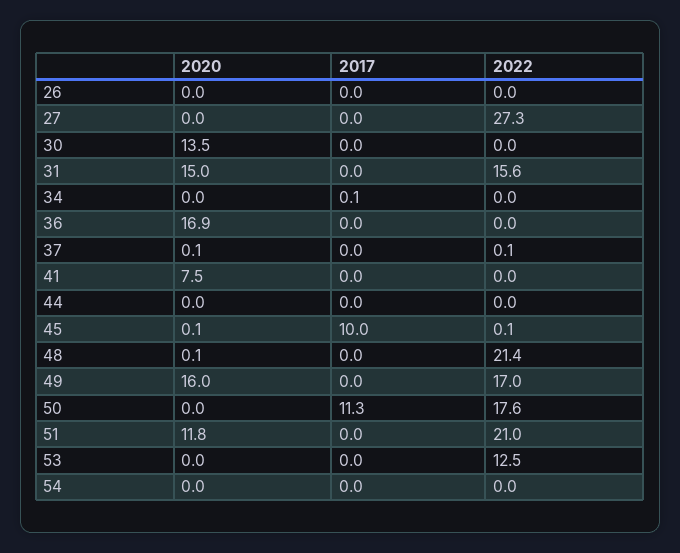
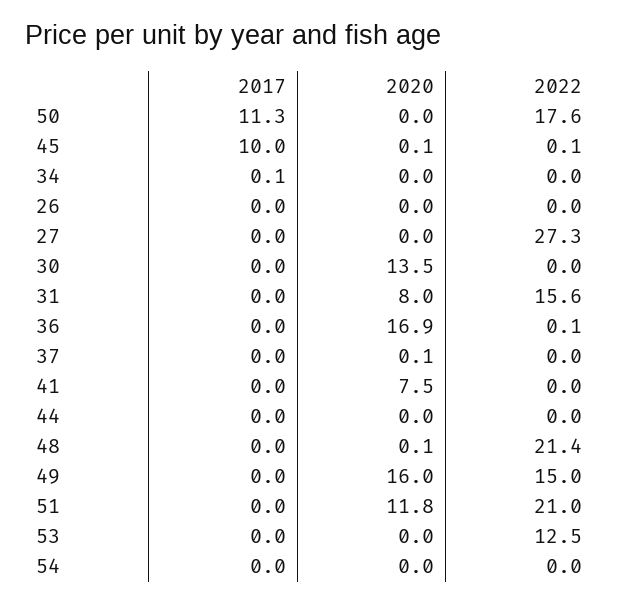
2020, 31: 15 -> 8
2022, 36: 0 -> 0.1
2022, 37: 0.1 -> 0
2022, 49: 17 -> 15

